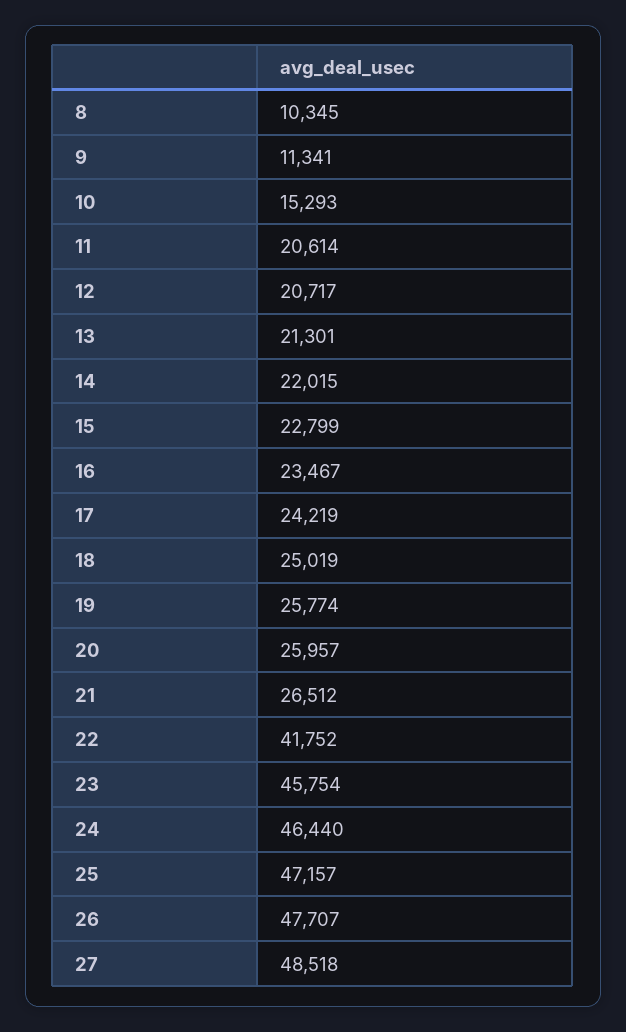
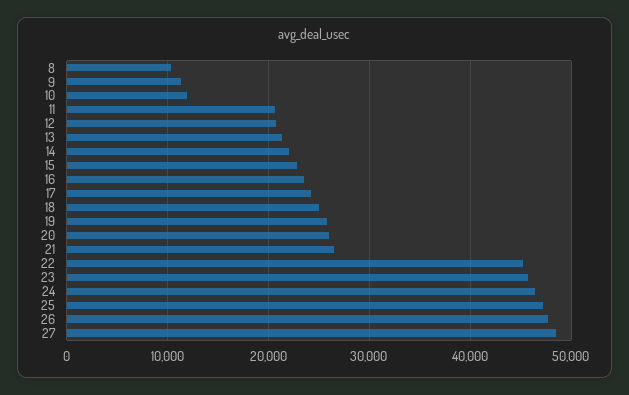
10: 15293 -> 12000
22: 41752 -> 45000

